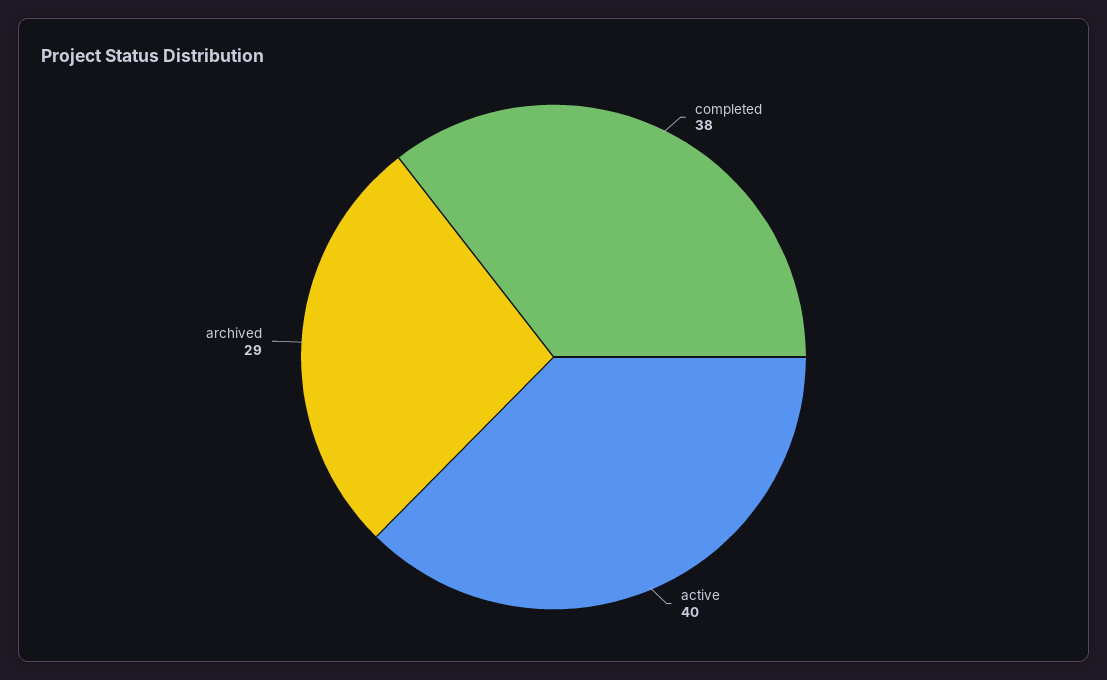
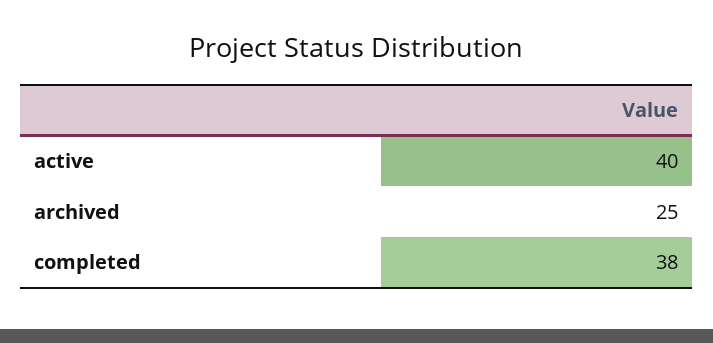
archived: 29 -> 25

